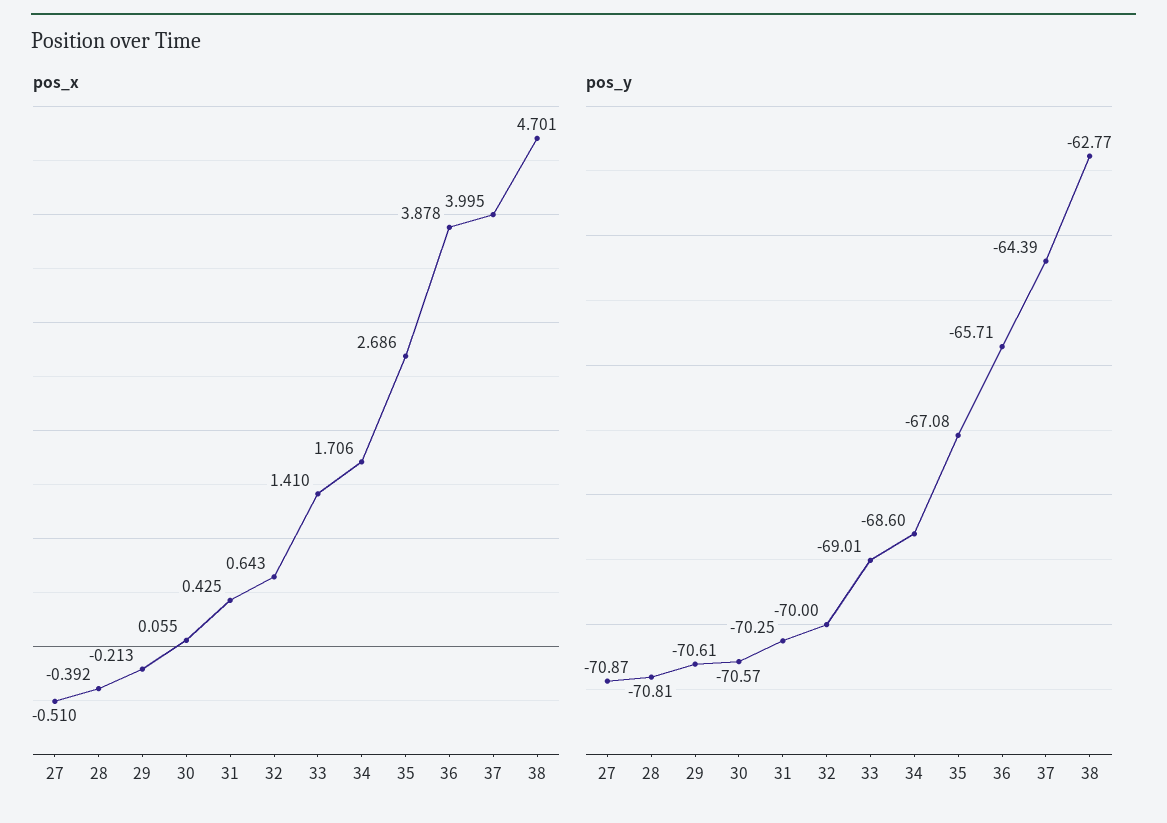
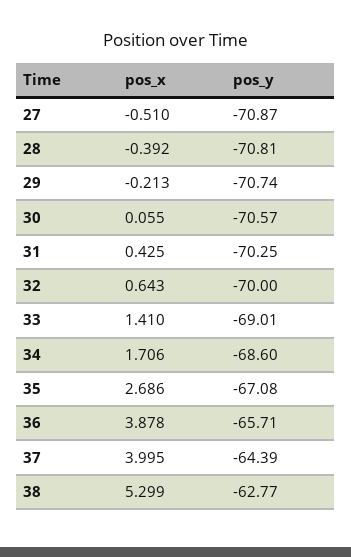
pos_x, 38: 4.701 -> 5.299
pos_y, 29: -70.61 -> -70.74

